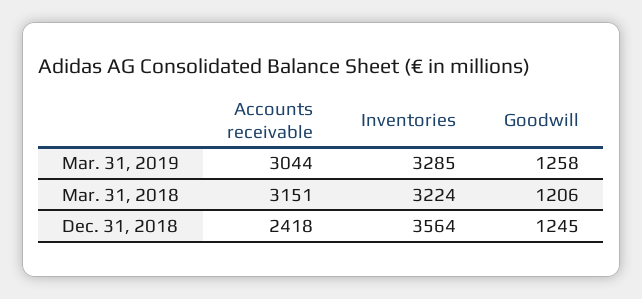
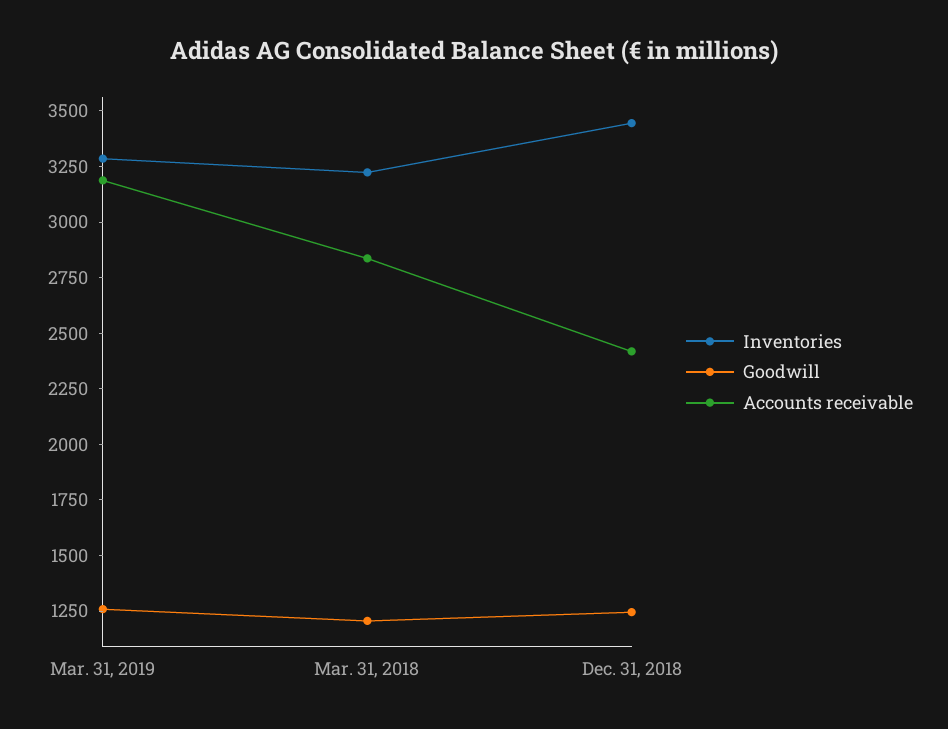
Accounts receivable, Mar. 31, 2019: 3044 -> 3200
Accounts receivable, Mar. 31, 2018: 3151 -> 2850
Inventories, Dec. 31, 2018: 3564 -> 3450

